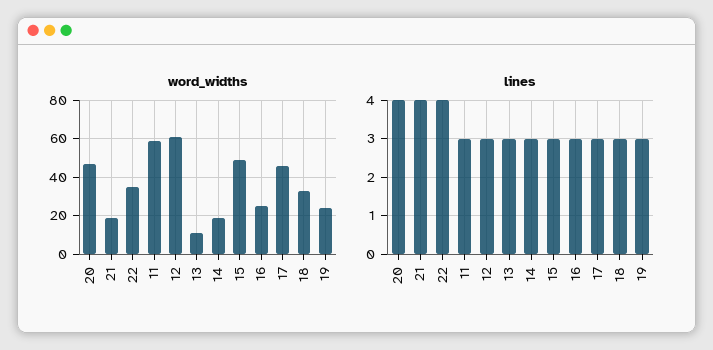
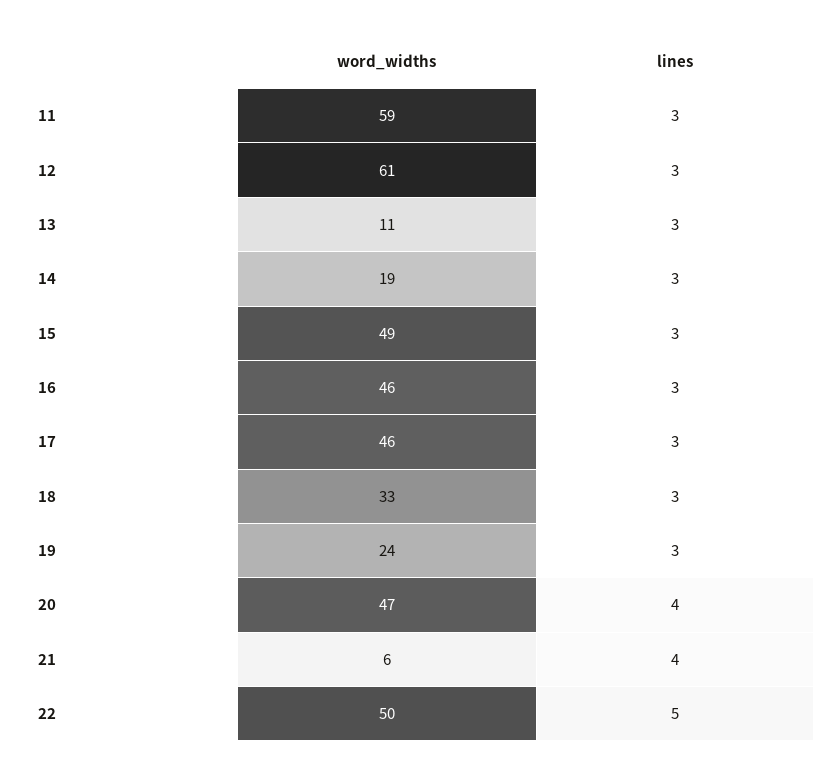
word_widths, 21: 20 -> 6
word_widths, 22: 35 -> 50
word_widths, 16: 25 -> 46
lines, 22: 4 -> 5

